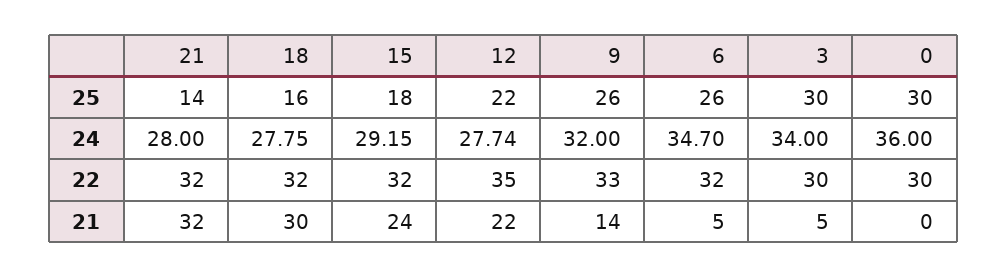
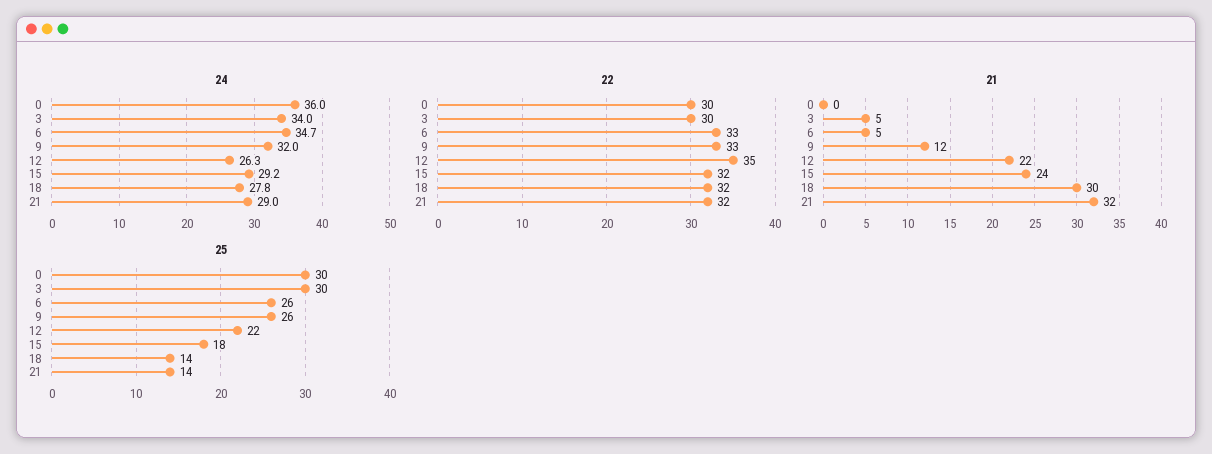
25, 18: 16 -> 14
24, 21: 28 -> 29
24, 12: 27.74 -> 26.3
22, 6: 32 -> 33
21, 9: 14 -> 12

